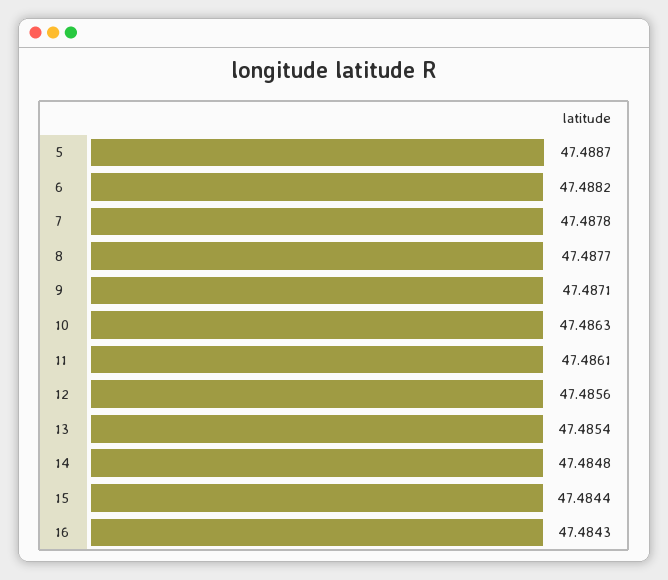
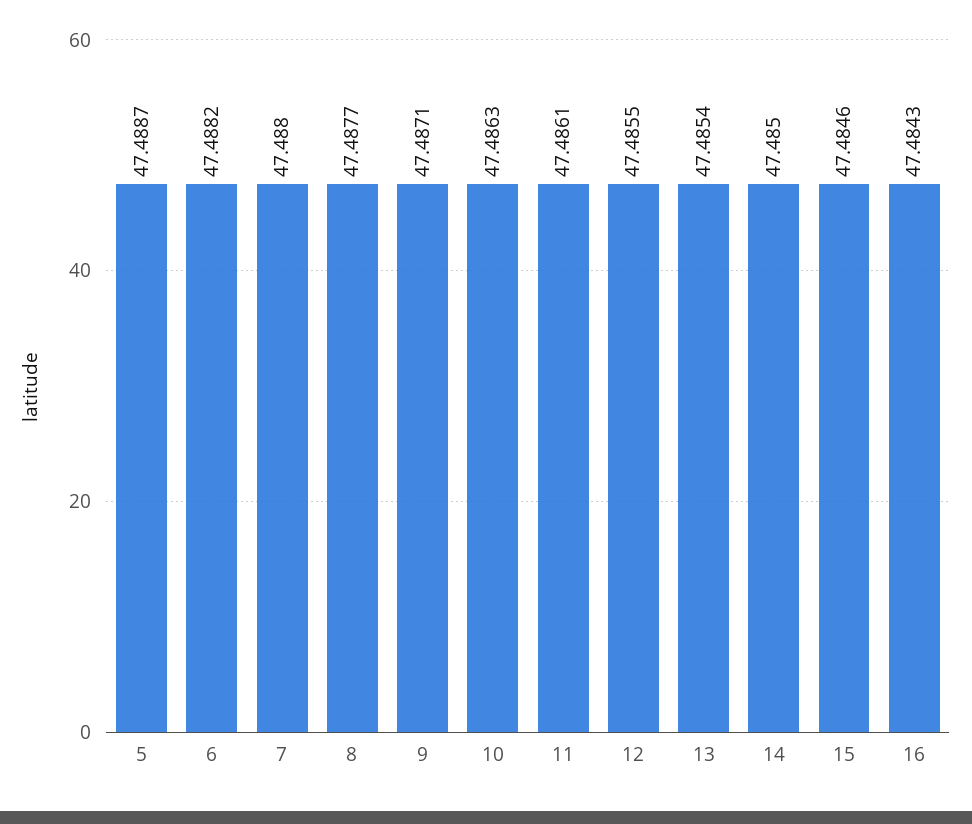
7: 47.4878 -> 47.488
12: 47.4856 -> 47.4855
14: 47.4848 -> 47.485
15: 47.4844 -> 47.4846

